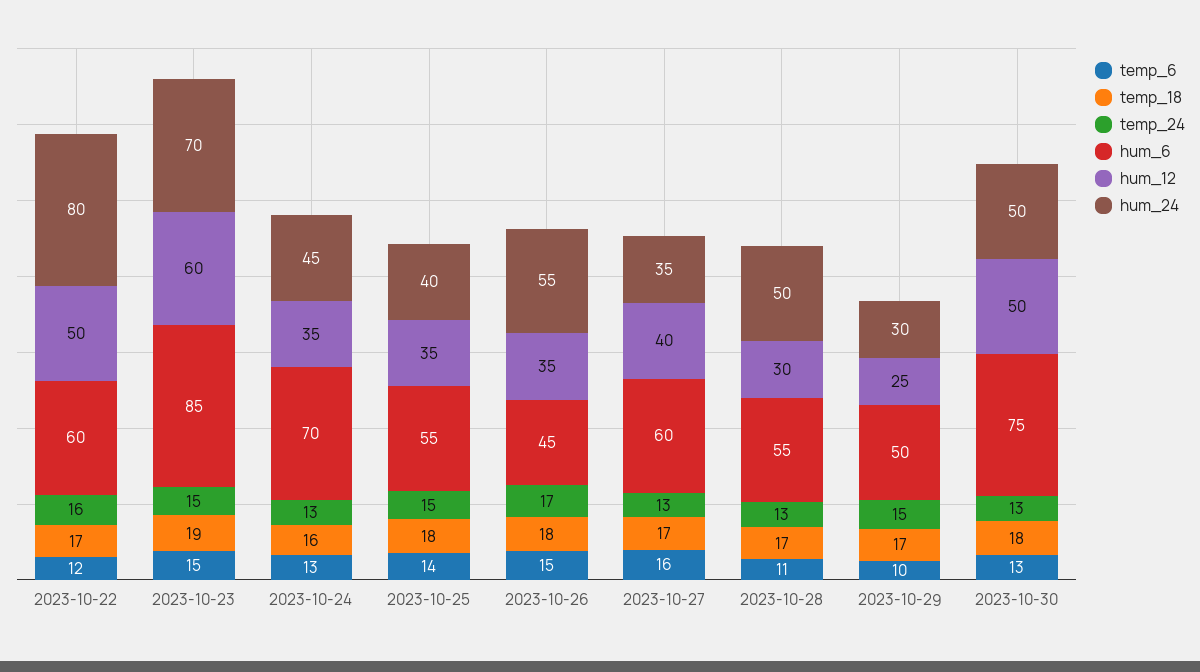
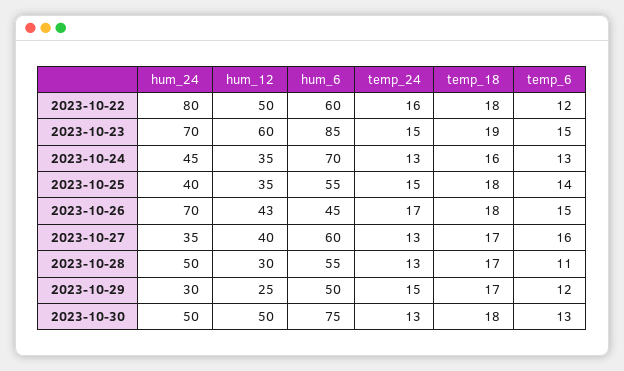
temp_18, 2023-10-22: 17 -> 18
hum_12, 2023-10-26: 35 -> 43
hum_24, 2023-10-26: 55 -> 70
temp_6, 2023-10-29: 10 -> 12

